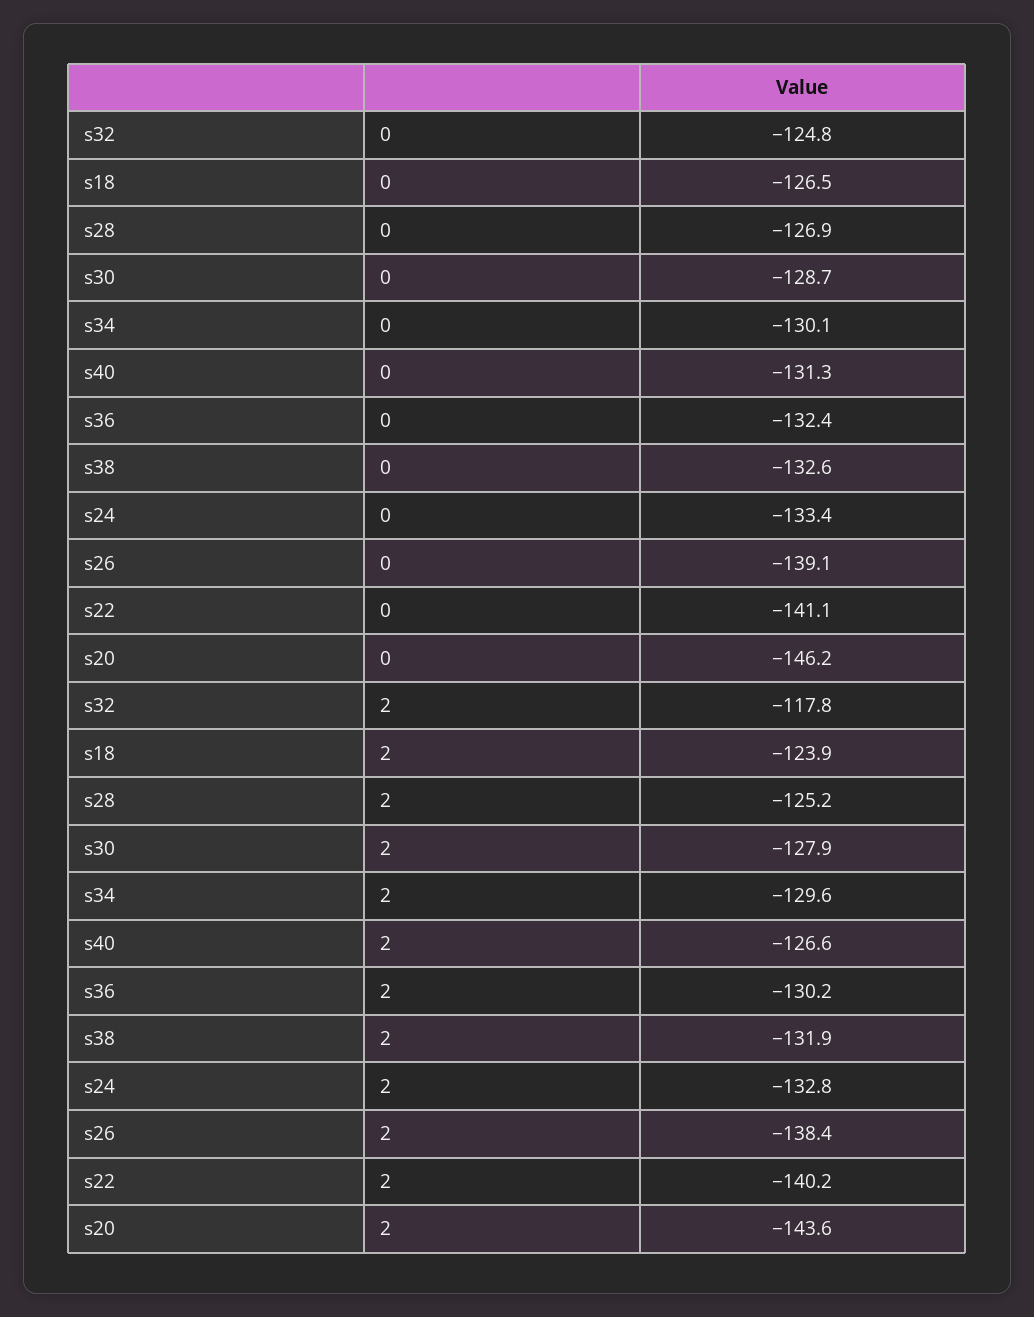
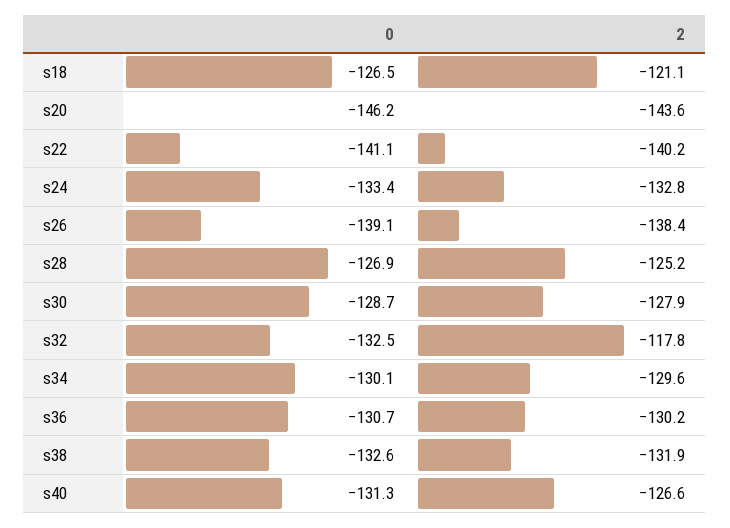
s32, 0: -124.8 -> -132.5
s36, 0: -132.4 -> -130.7
s18, 2: -123.9 -> -121.1

